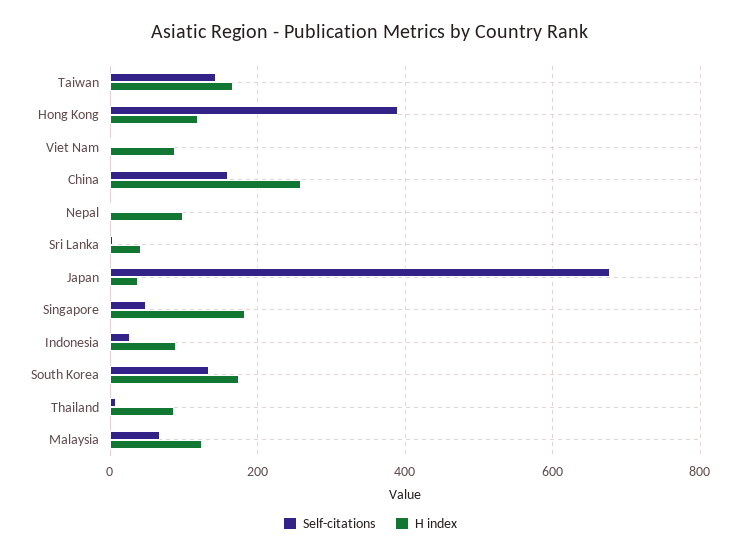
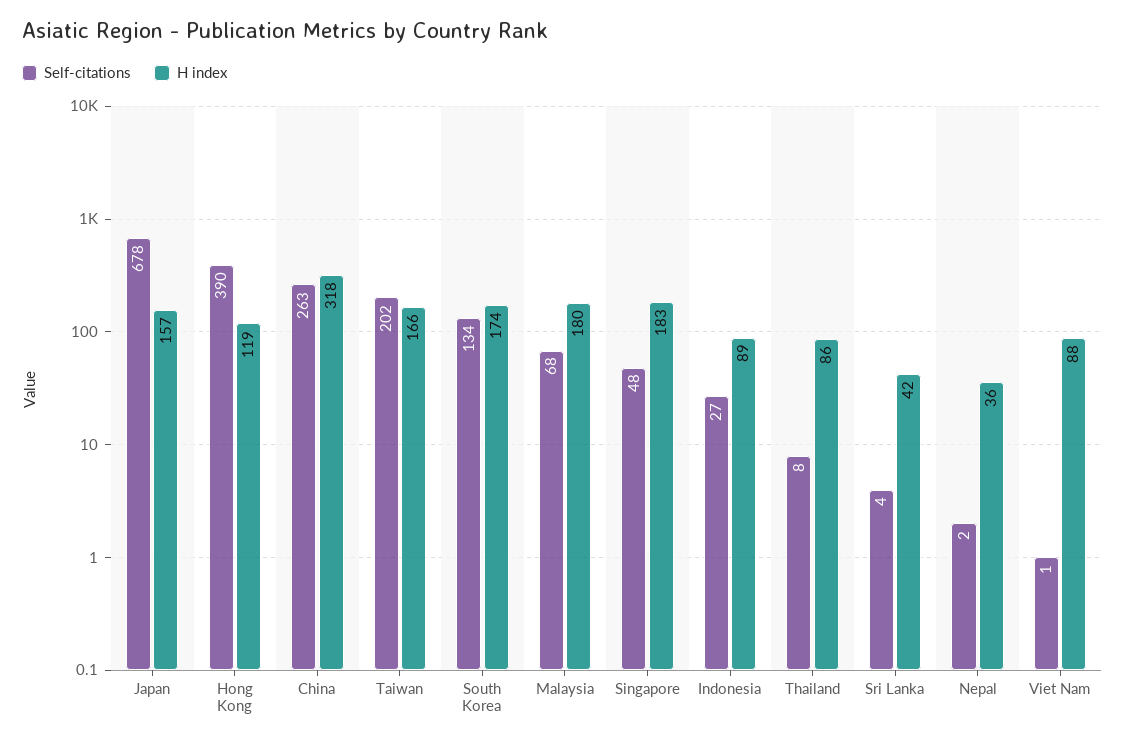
Self-citations, Taiwan: 140 -> 202
Self-citations, China: 160 -> 263
H index, China: 260 -> 318
H index, Nepal: 100 -> 36
H index, Japan: 40 -> 157
H index, Malaysia: 120 -> 180

